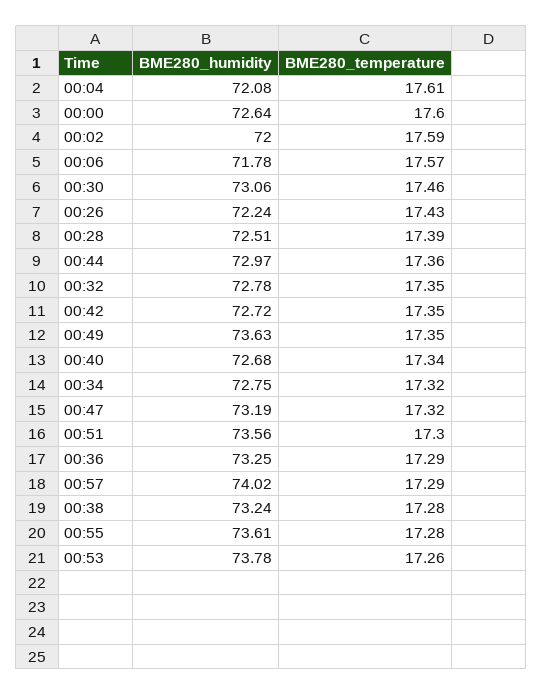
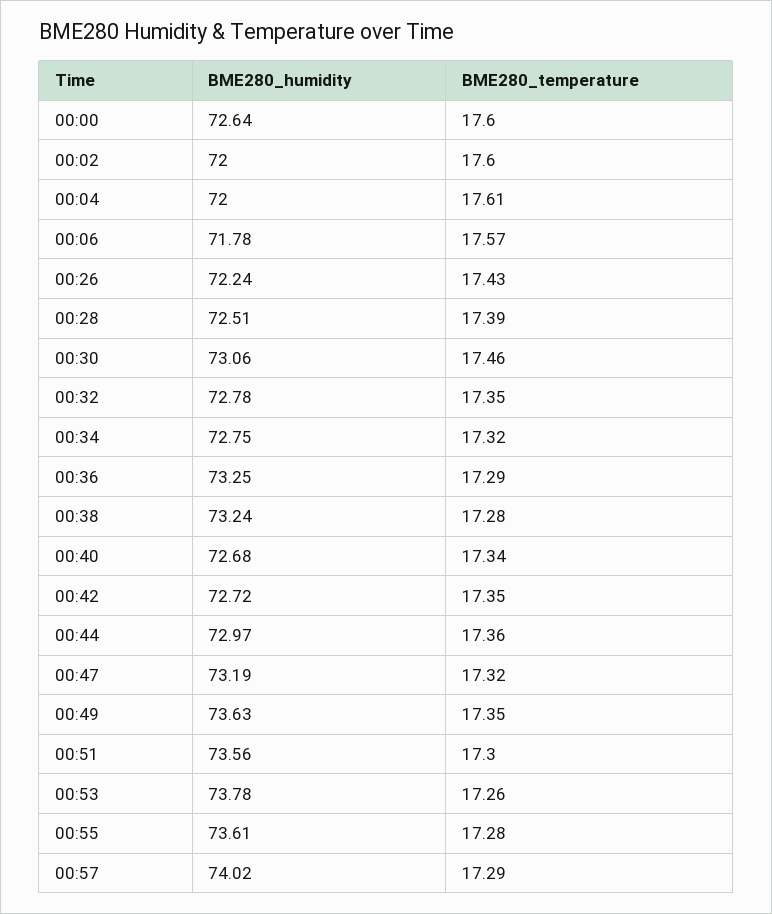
BME280_humidity, 00:04: 72.08 -> 72
BME280_temperature, 00:02: 17.59 -> 17.6

